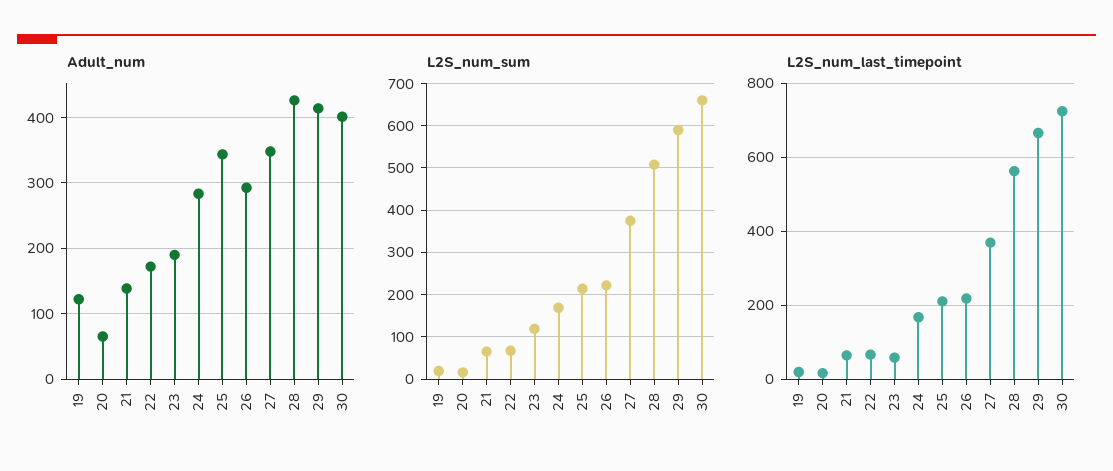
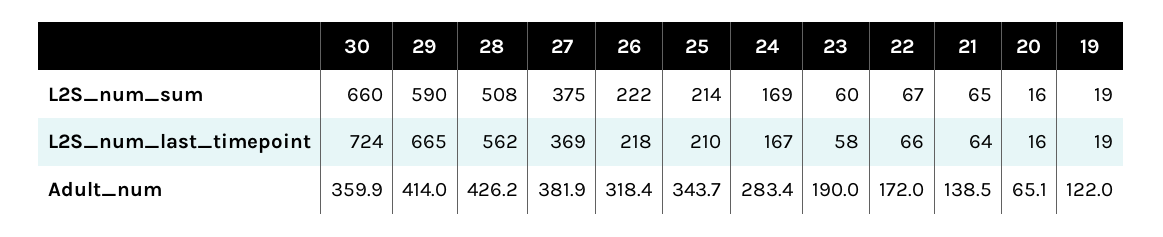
Adult_num, 26: 290 -> 318.4
Adult_num, 27: 350 -> 381.9
Adult_num, 30: 400 -> 359.9
L2S_num_sum, 23: 120 -> 60

